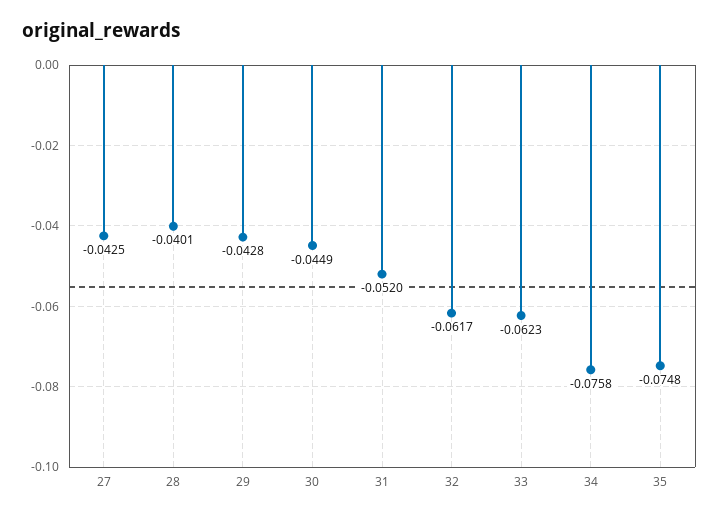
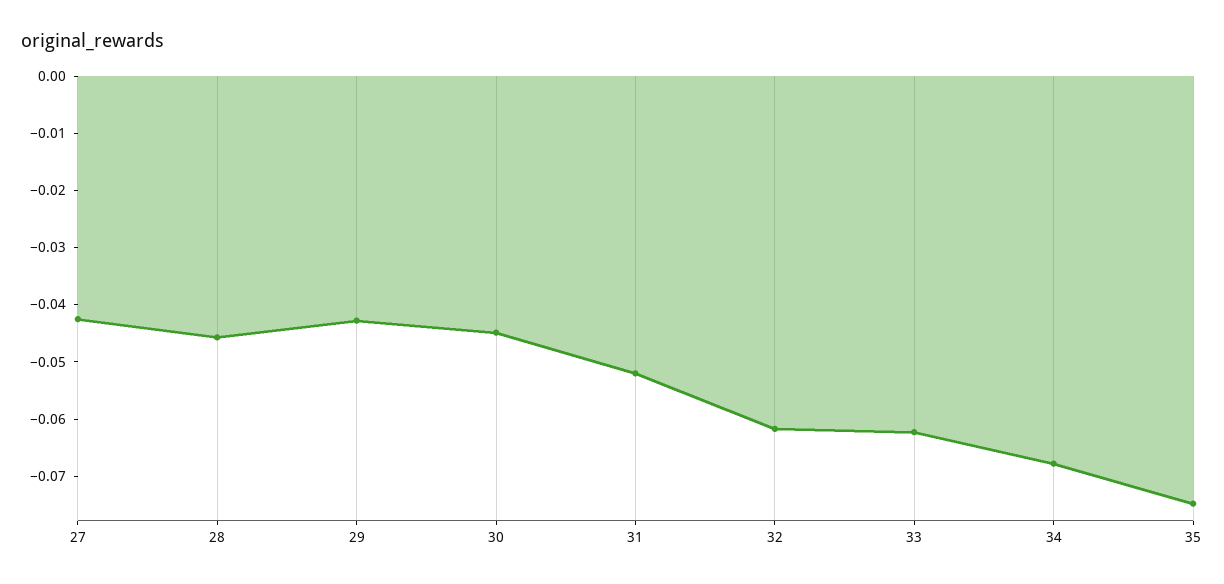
28: -0.0401 -> -0.046
34: -0.0758 -> -0.068

